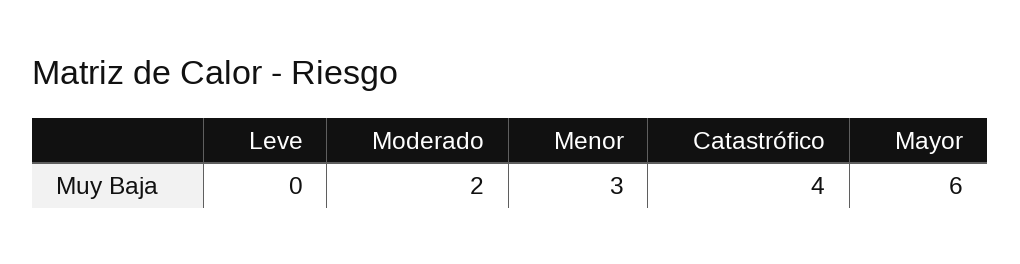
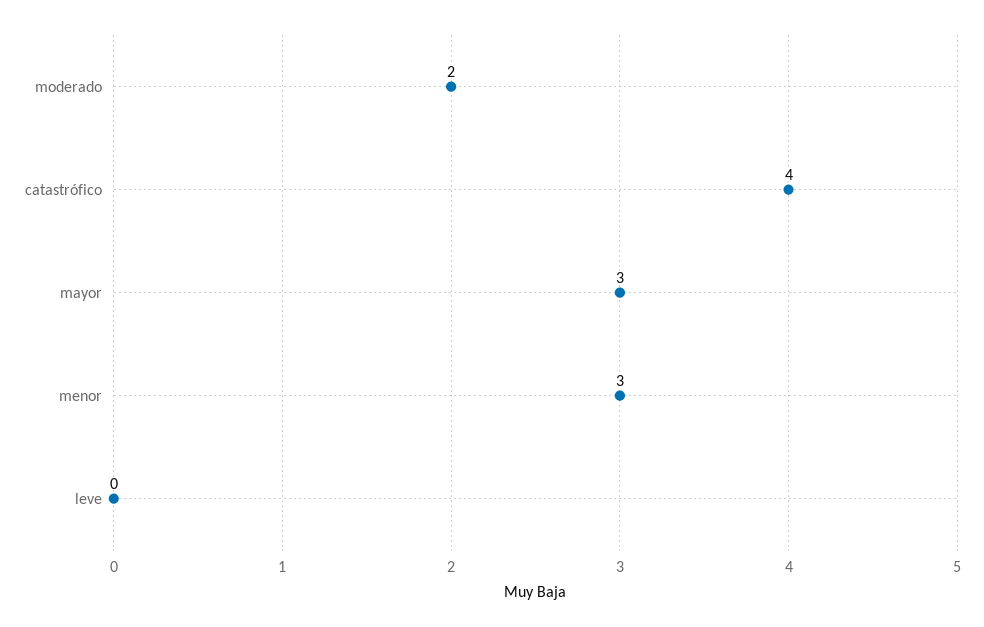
Mayor: 6 -> 3

